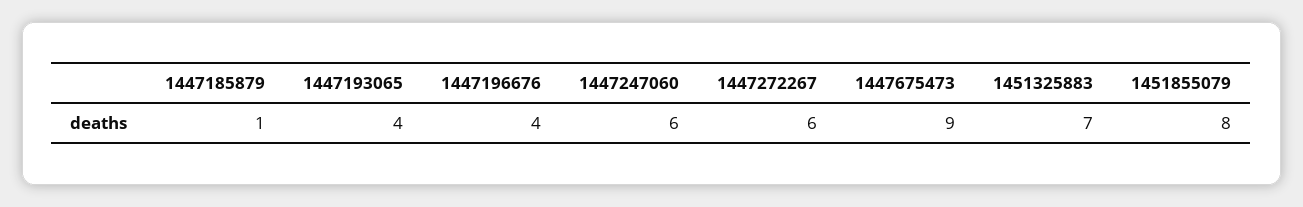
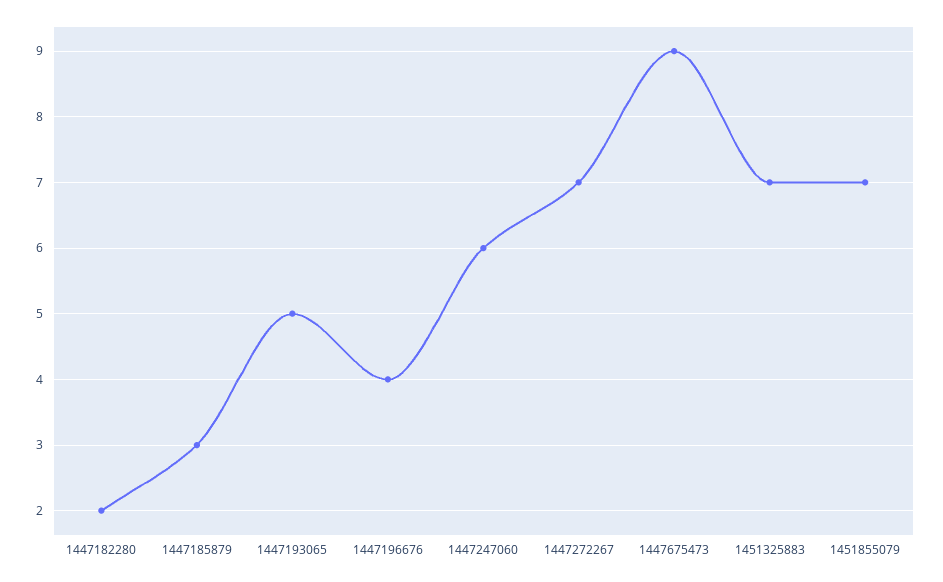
1447185879: 1 -> 3
1447193065: 4 -> 5
1447272267: 6 -> 7
1451855079: 8 -> 7
1447182280: none -> 2

